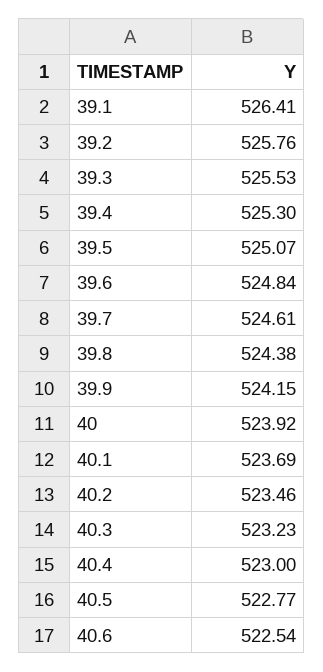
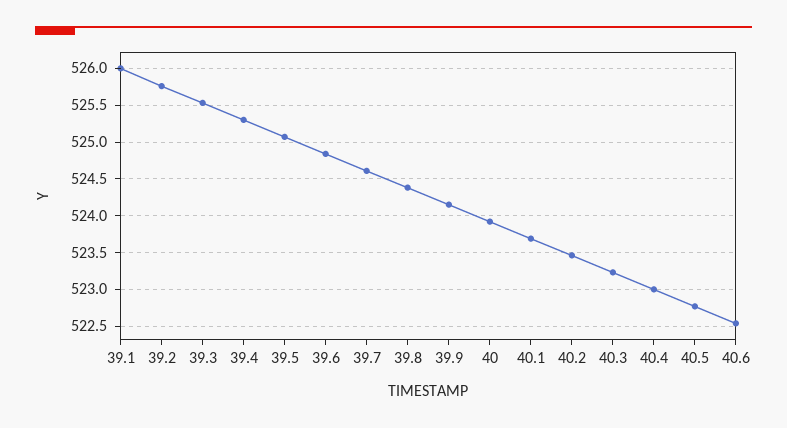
39.1: 526.41 -> 526

